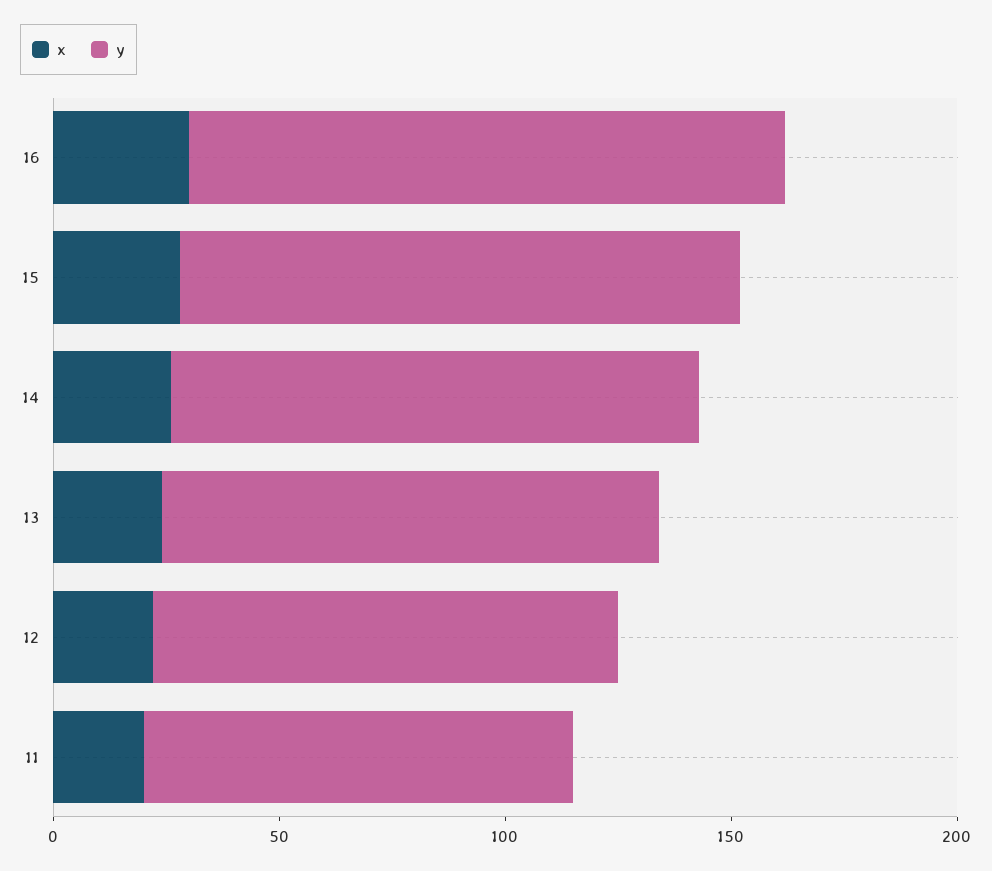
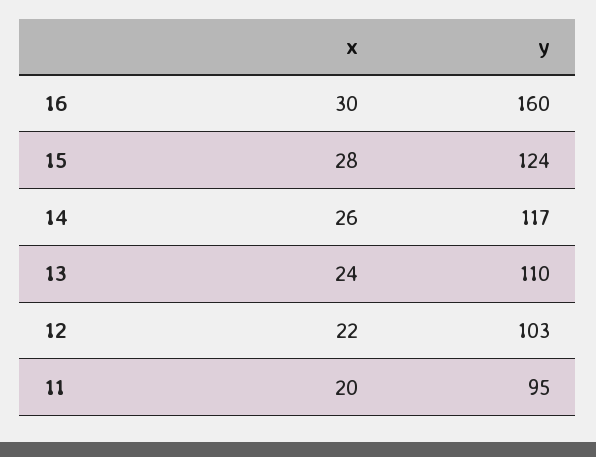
y, 16: 130 -> 160

